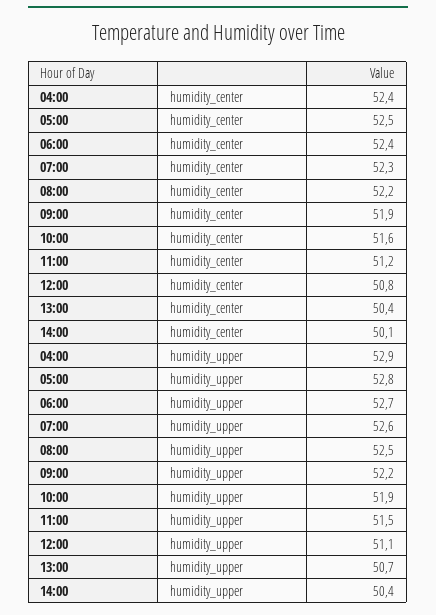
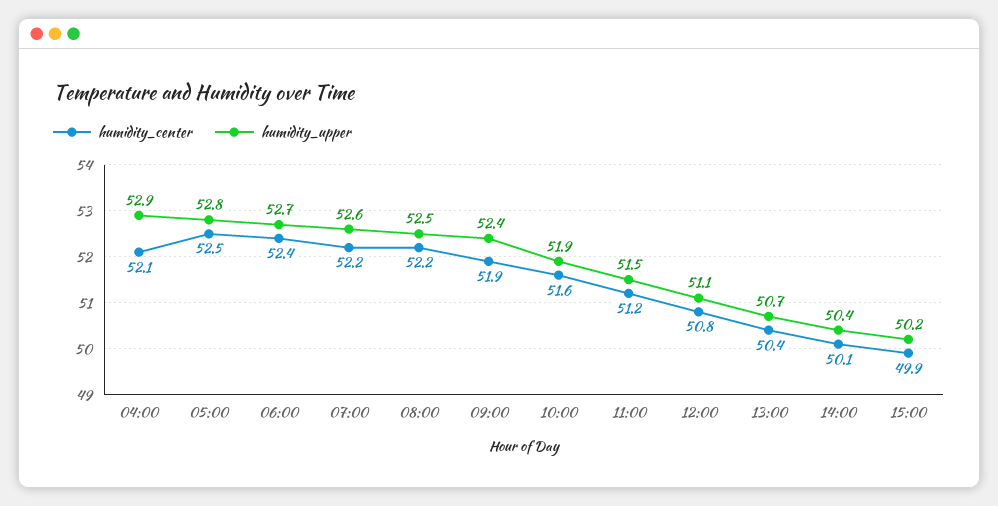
humidity_center, 04:00: 52.4 -> 52.1
humidity_center, 07:00: 52.3 -> 52.2
humidity_upper, 09:00: 52.2 -> 52.4
humidity_center, 15:00: none -> 49.9
humidity_upper, 15:00: none -> 50.2

